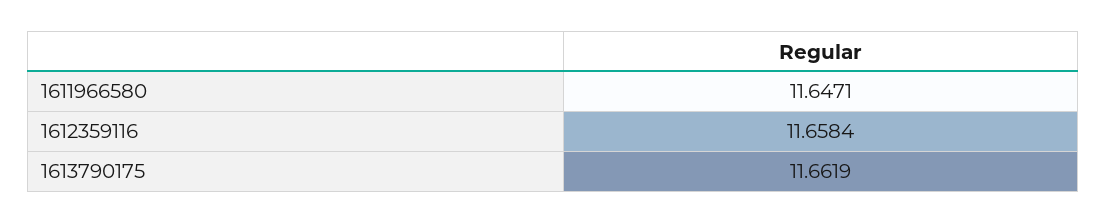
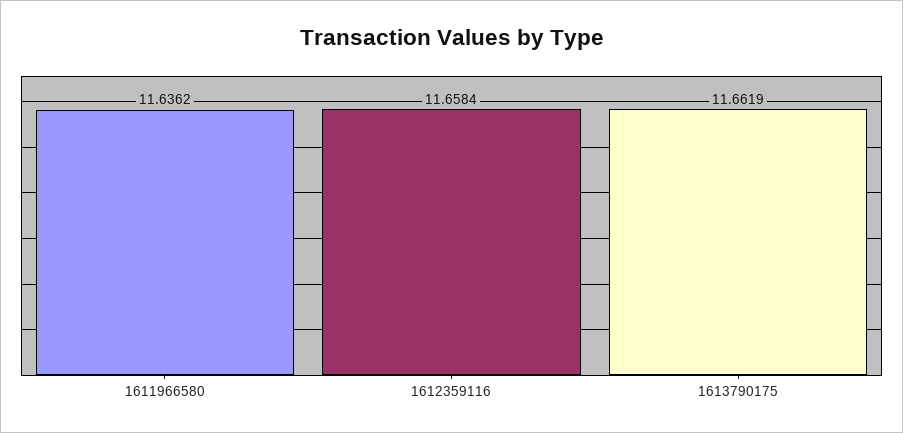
1611966580: 11.6471 -> 11.6362

